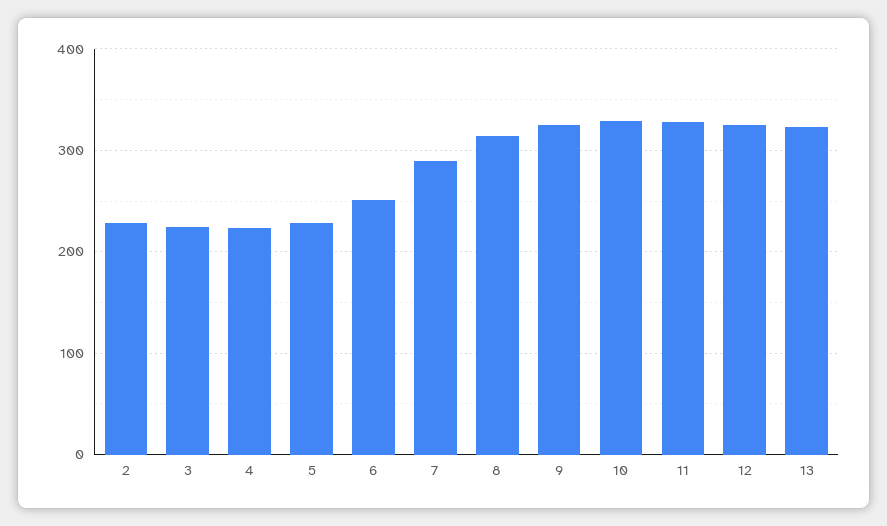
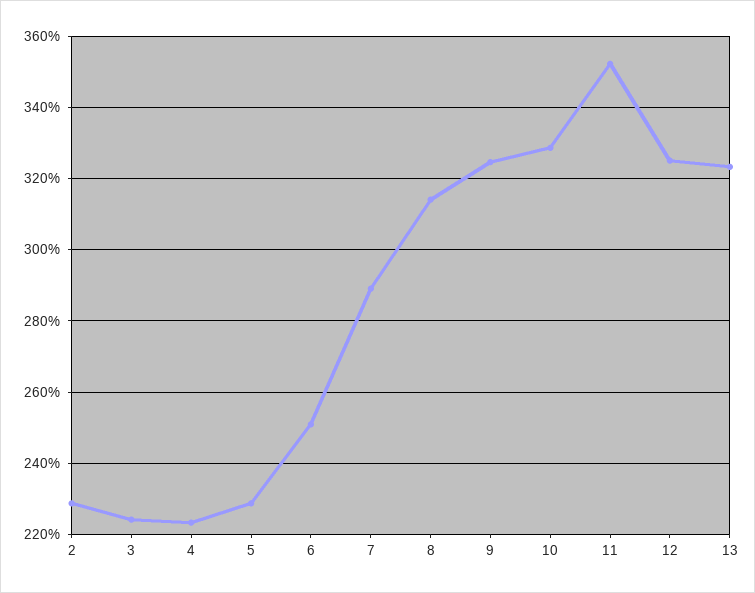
11: 330 -> 352

